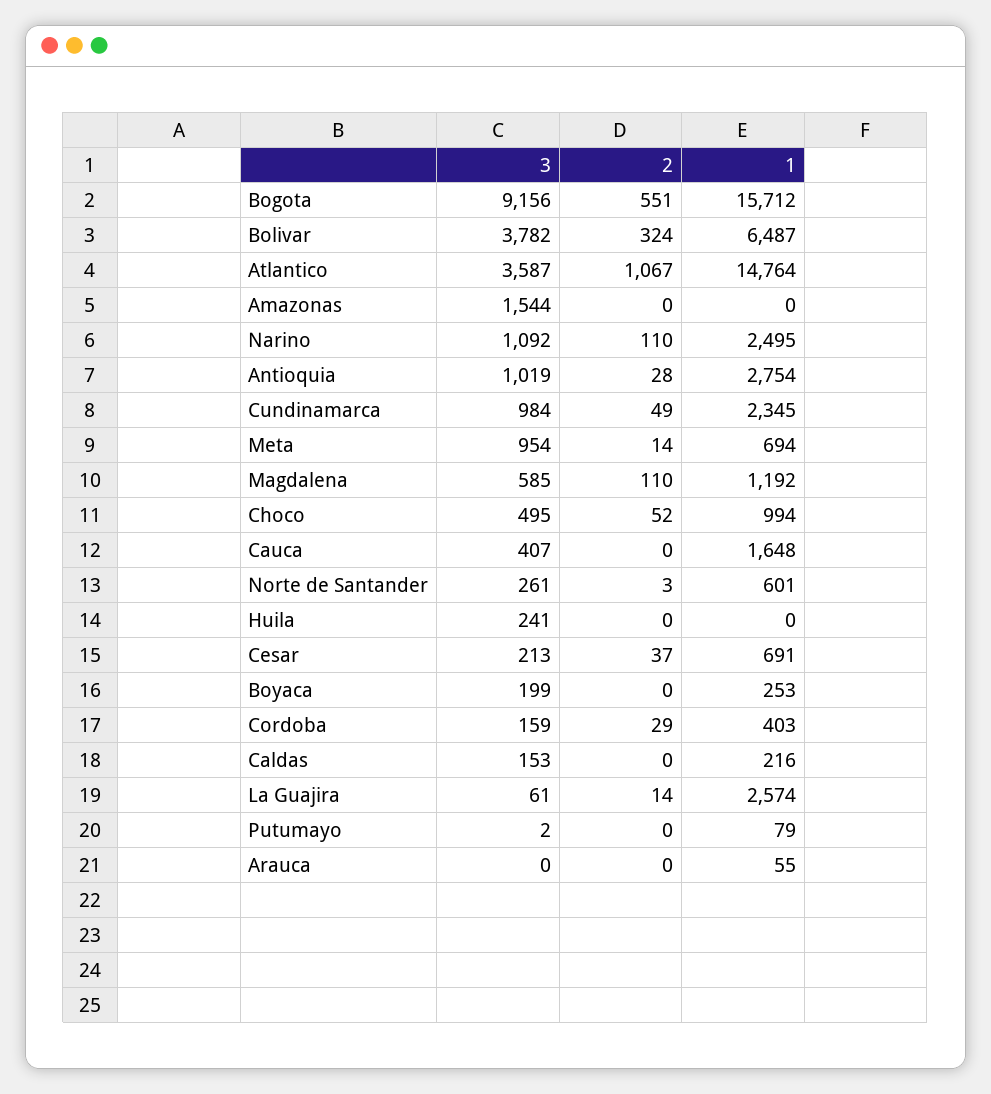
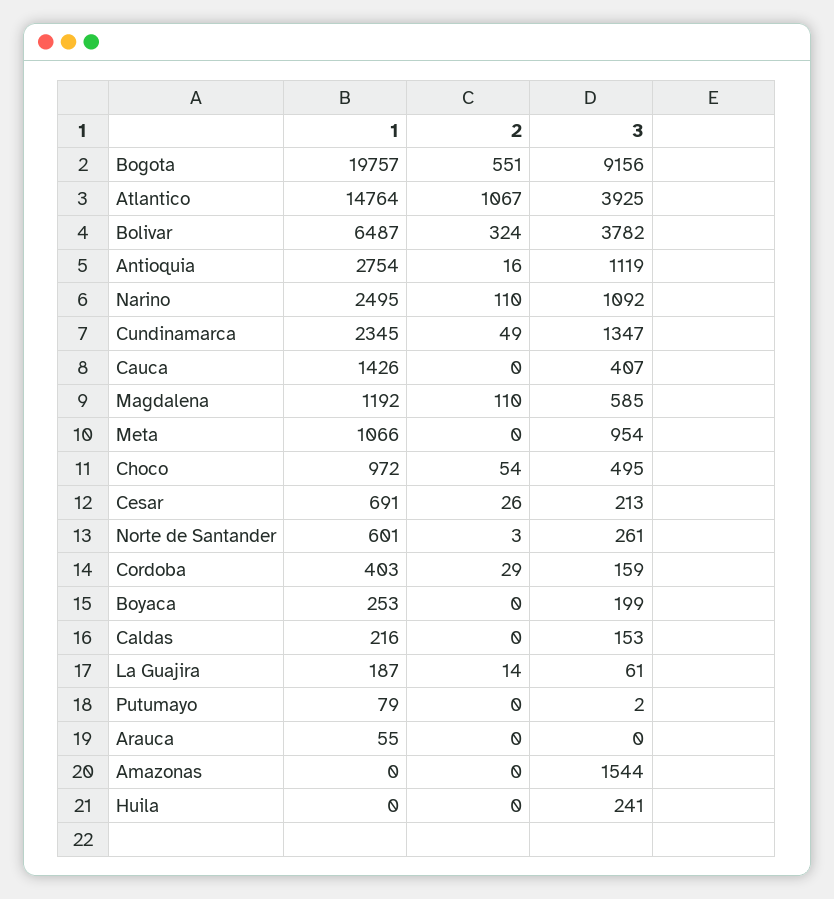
1, Bogota: 15712 -> 19757
3, Atlantico: 3587 -> 3925
3, Antioquia: 1019 -> 1119
2, Antioquia: 28 -> 16
3, Cundinamarca: 984 -> 1347
2, Meta: 14 -> 0
1, Meta: 694 -> 1066
2, Choco: 52 -> 54
1, Choco: 994 -> 972
1, Cauca: 1648 -> 1426
2, Cesar: 37 -> 26
1, La Guajira: 2574 -> 187

